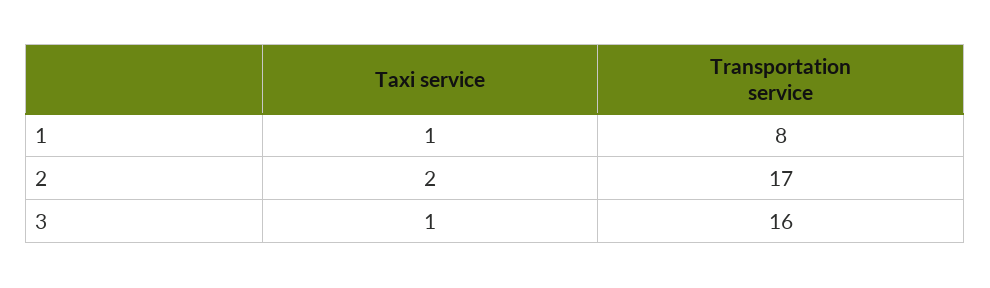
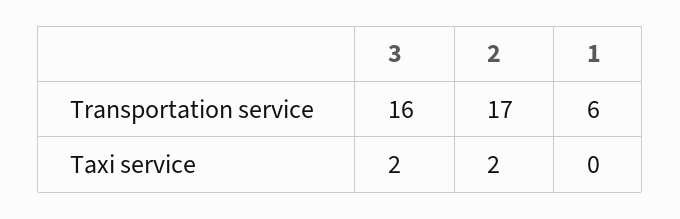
Taxi service, 1: 1 -> 0
Transportation service, 1: 8 -> 6
Taxi service, 3: 1 -> 2

